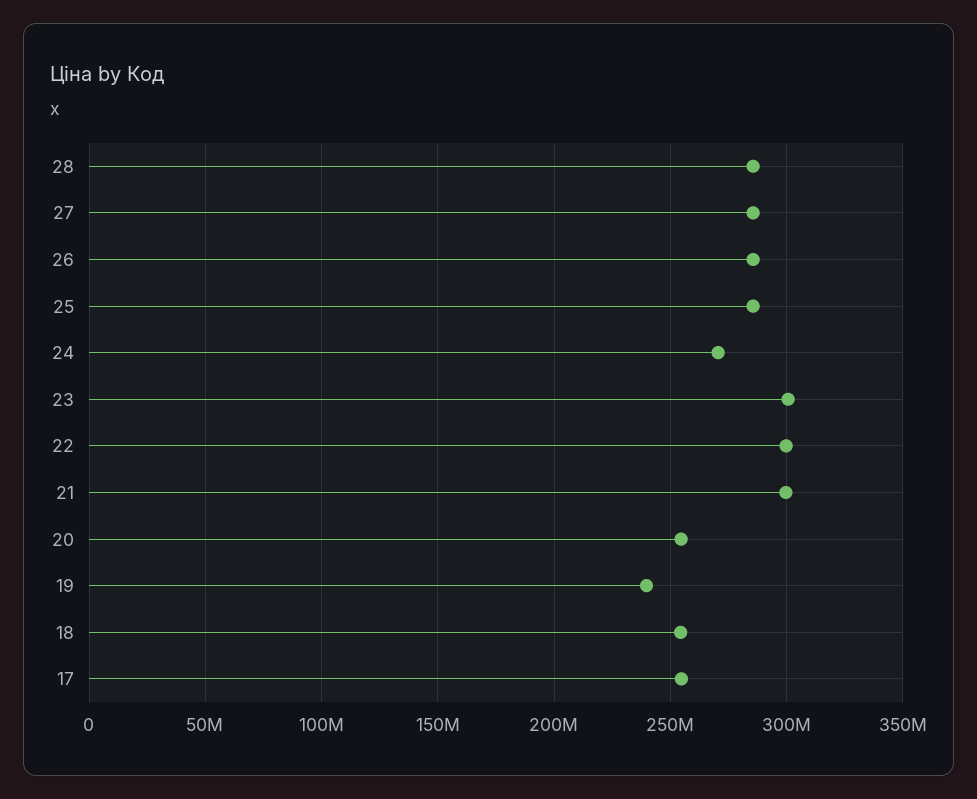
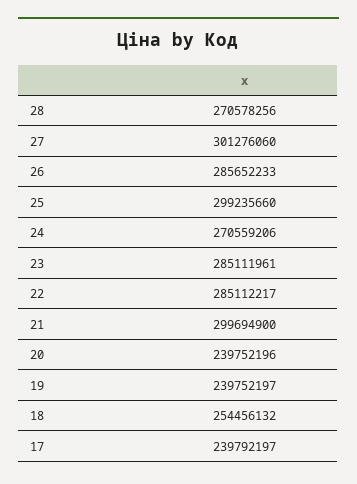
28: 285000000 -> 270578256
27: 285000000 -> 301276060
25: 285000000 -> 299235660
23: 300000000 -> 285111961
22: 300000000 -> 285112217
20: 255000000 -> 239752196
17: 255000000 -> 239792197

